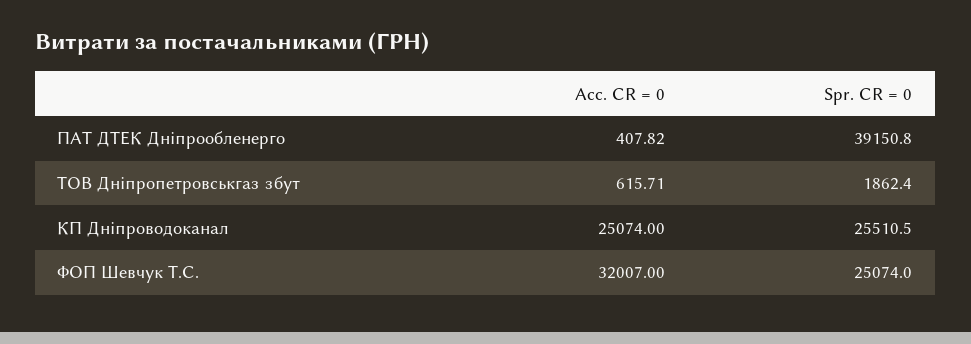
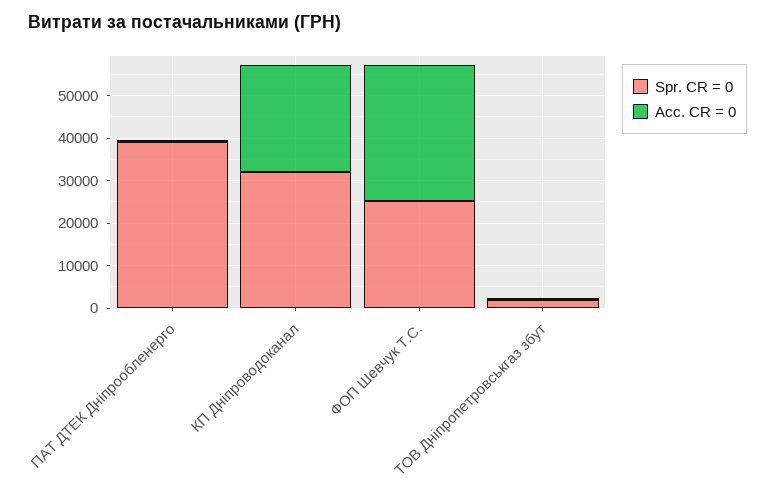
Spr. CR = 0, КП Дніпроводоканал: 25510.5 -> 32000

